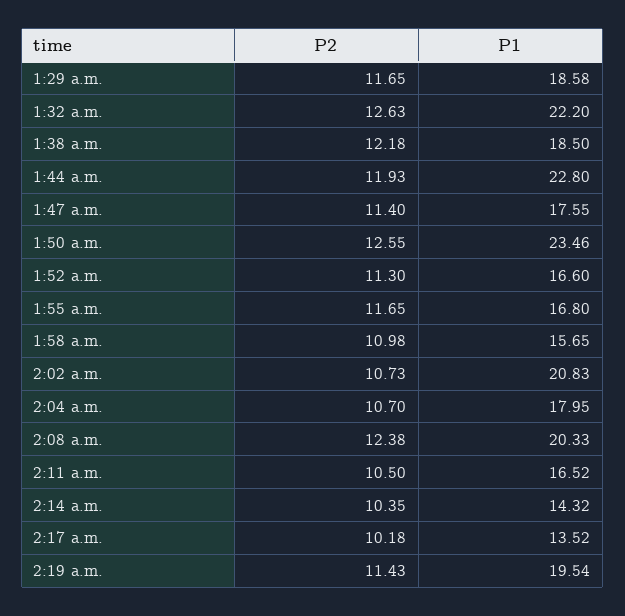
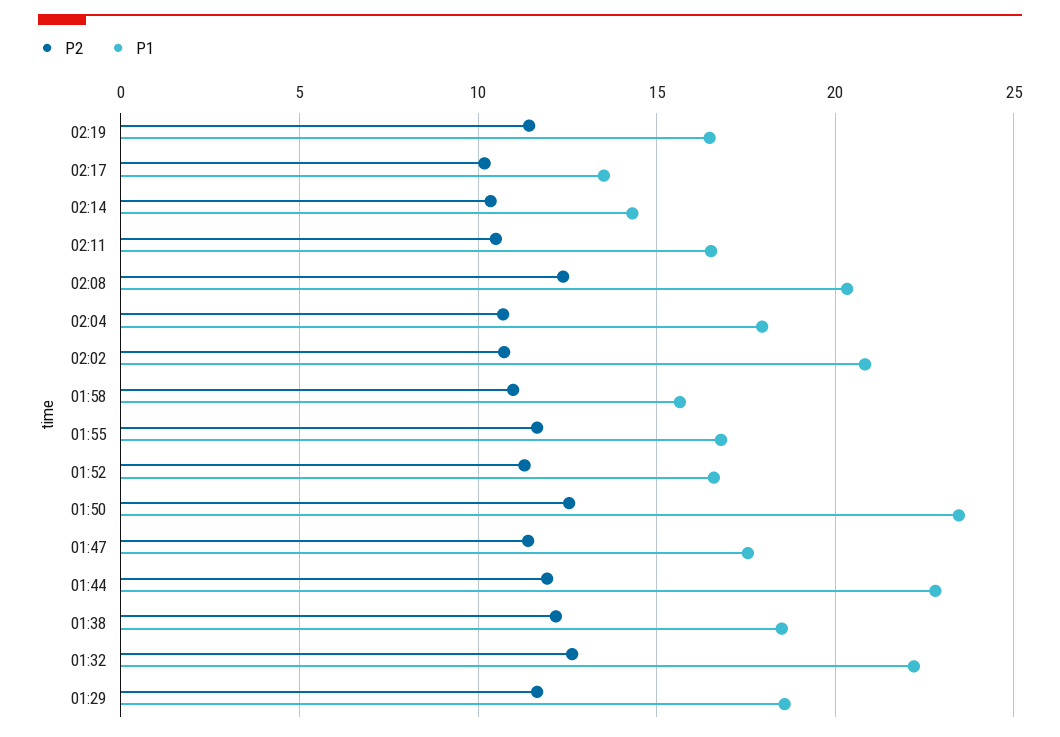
P1, 2:19 a.m.: 19.54 -> 16.5

